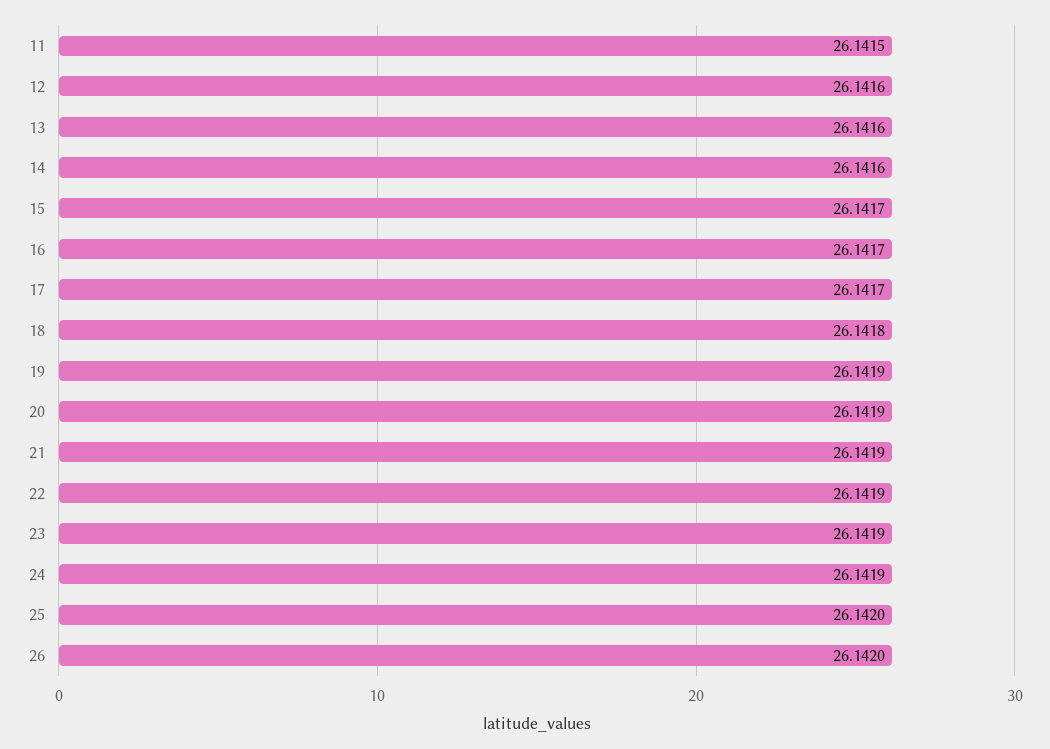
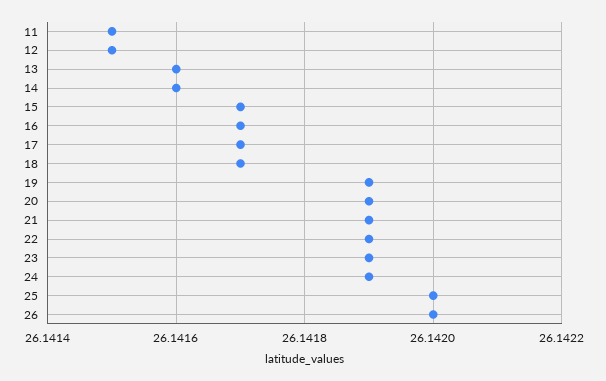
12: 26.1416 -> 26.1415
18: 26.1418 -> 26.1417

